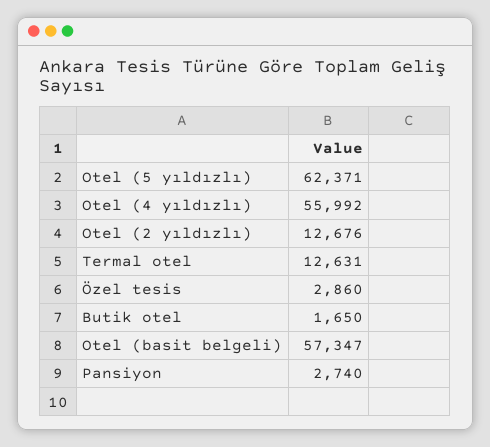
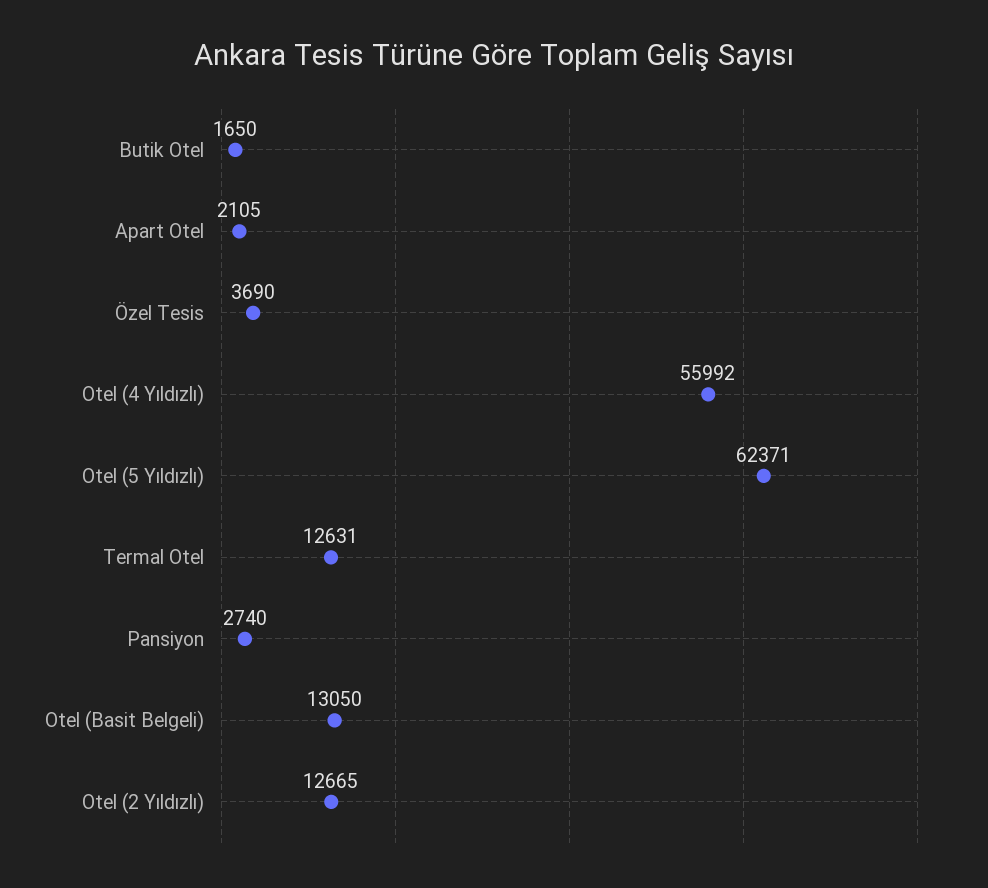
Otel (2 yıldızlı): 12676 -> 12665
Özel tesis: 2860 -> 3690
Otel (basit belgeli): 57347 -> 13050
Apart Otel: none -> 2105

